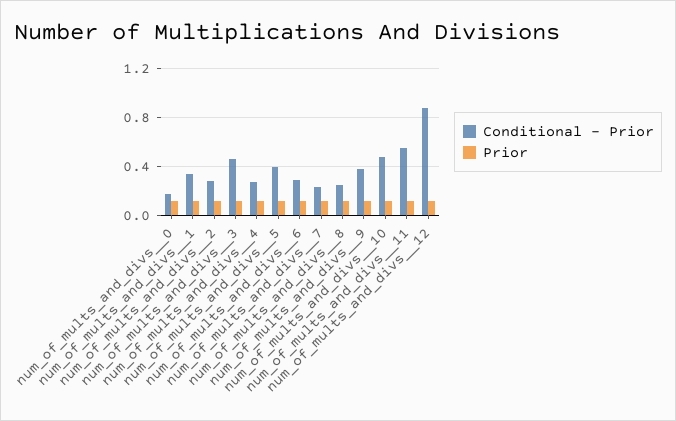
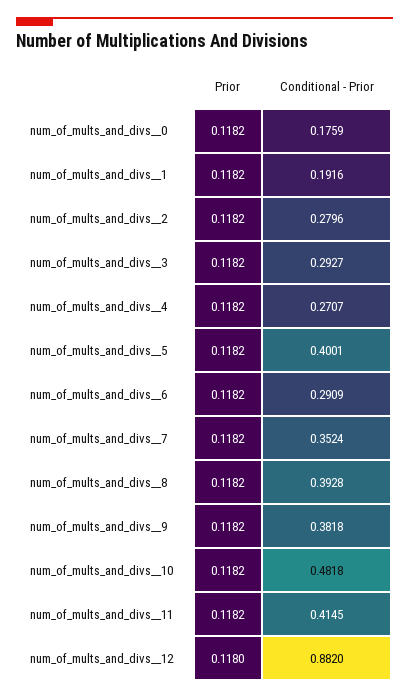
Conditional - Prior, num_of_mults_and_divs__1: 0.35 -> 0.1916
Conditional - Prior, num_of_mults_and_divs__3: 0.45 -> 0.2927
Conditional - Prior, num_of_mults_and_divs__7: 0.25 -> 0.3524
Conditional - Prior, num_of_mults_and_divs__8: 0.25 -> 0.3928
Conditional - Prior, num_of_mults_and_divs__11: 0.55 -> 0.4145

